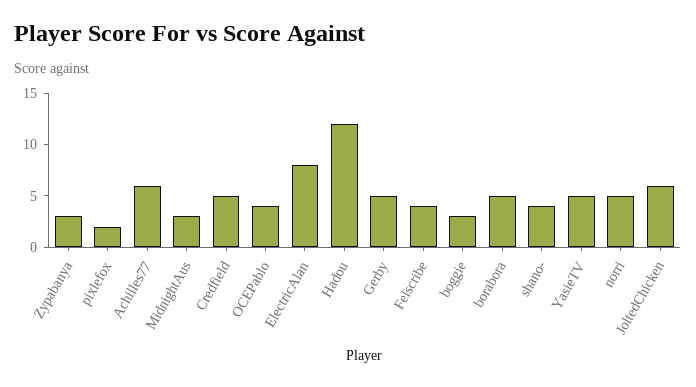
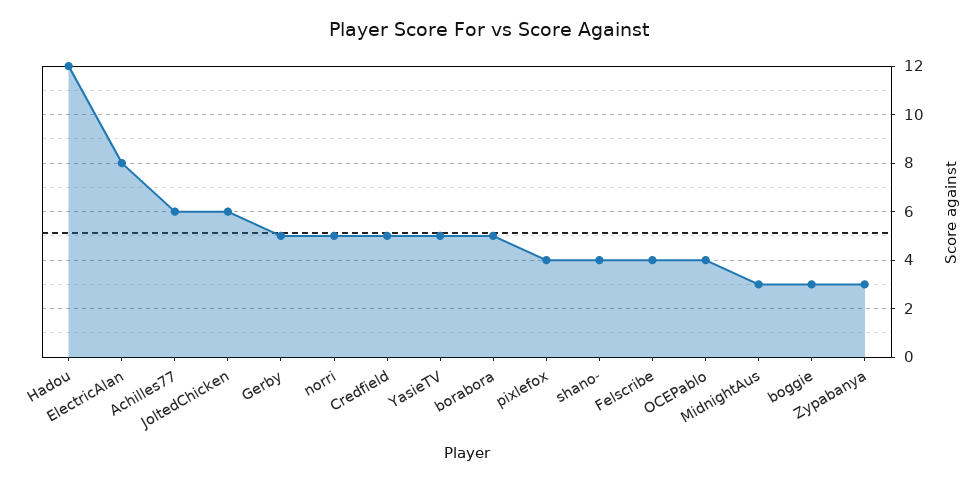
pixlefox: 2 -> 4

